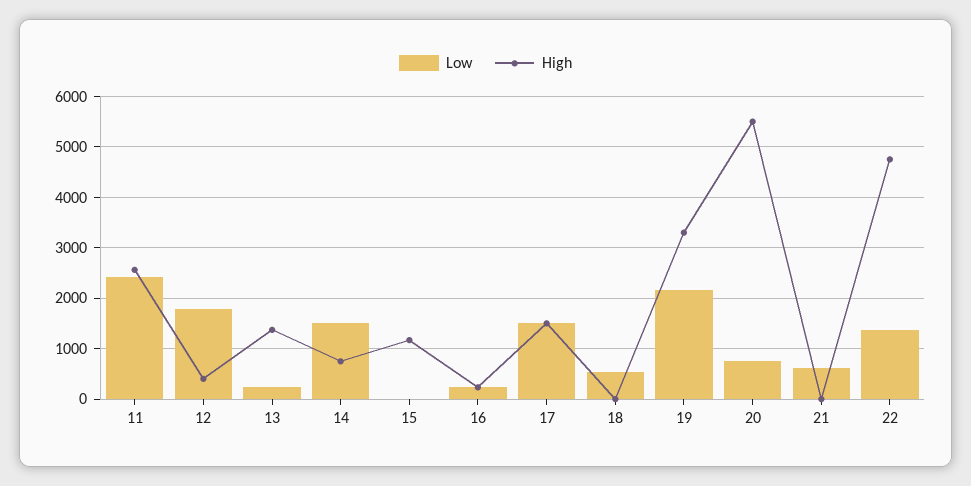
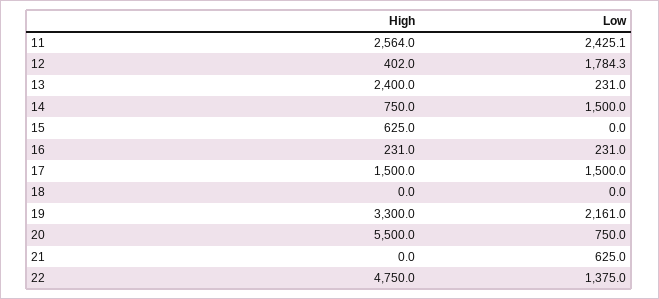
High, 13: 1400 -> 2400
High, 15: 1200 -> 625
Low, 18: 600 -> 0

